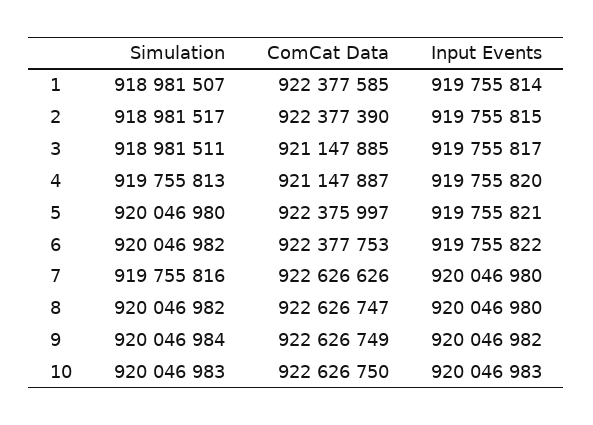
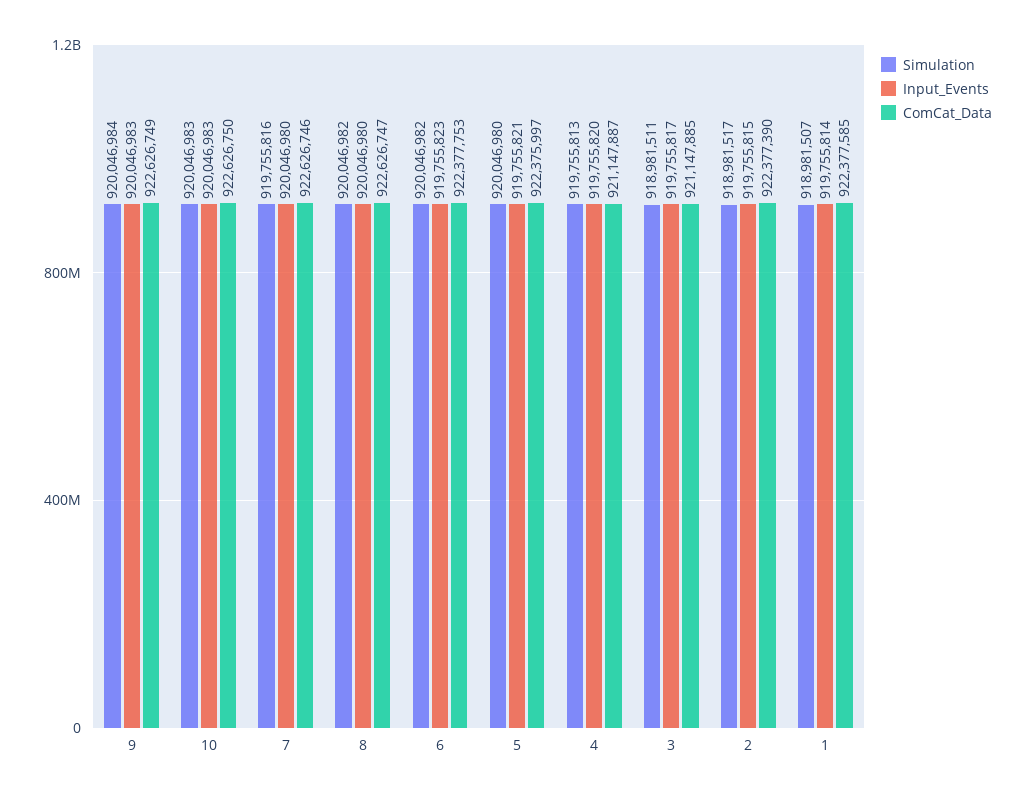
Input Events, 6: 919755822 -> 919755823
ComCat Data, 7: 922626626 -> 922626746
Input Events, 9: 920046982 -> 920046983

